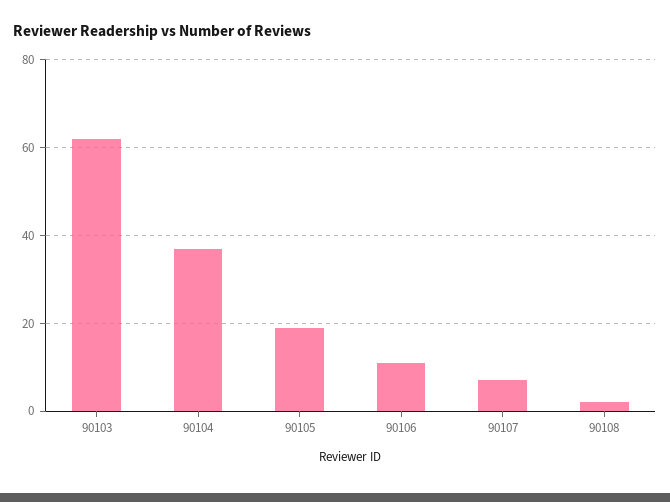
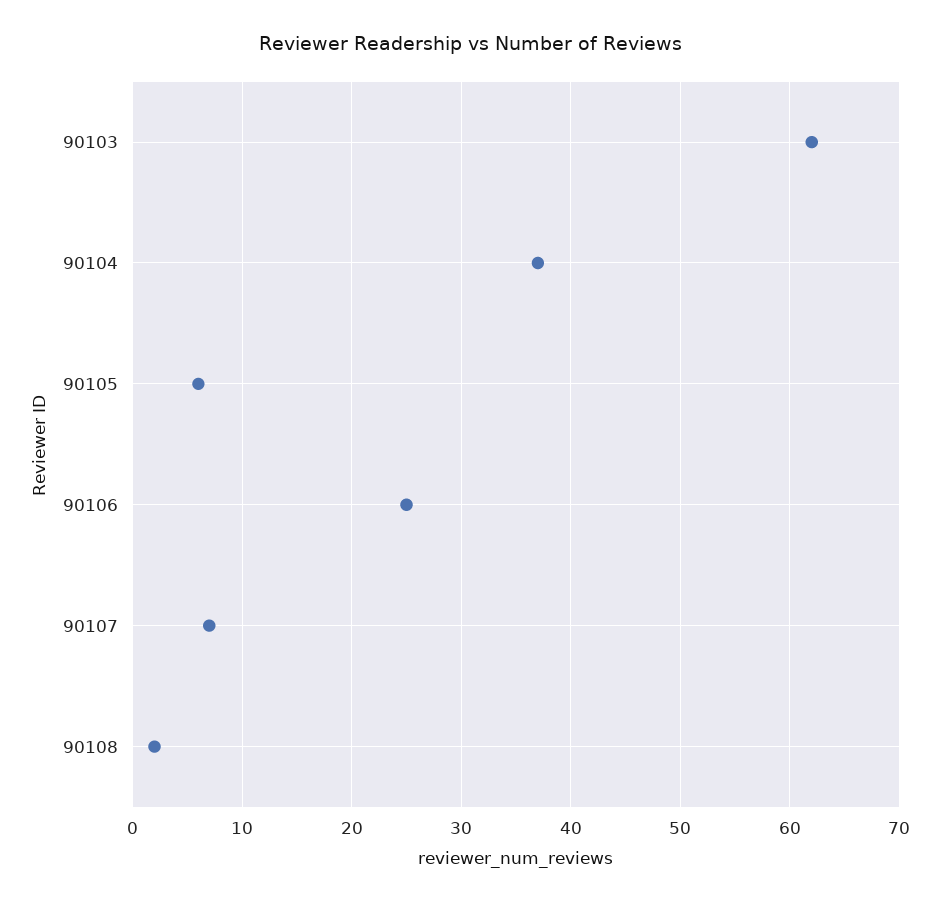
90105: 20 -> 6
90106: 10 -> 25

